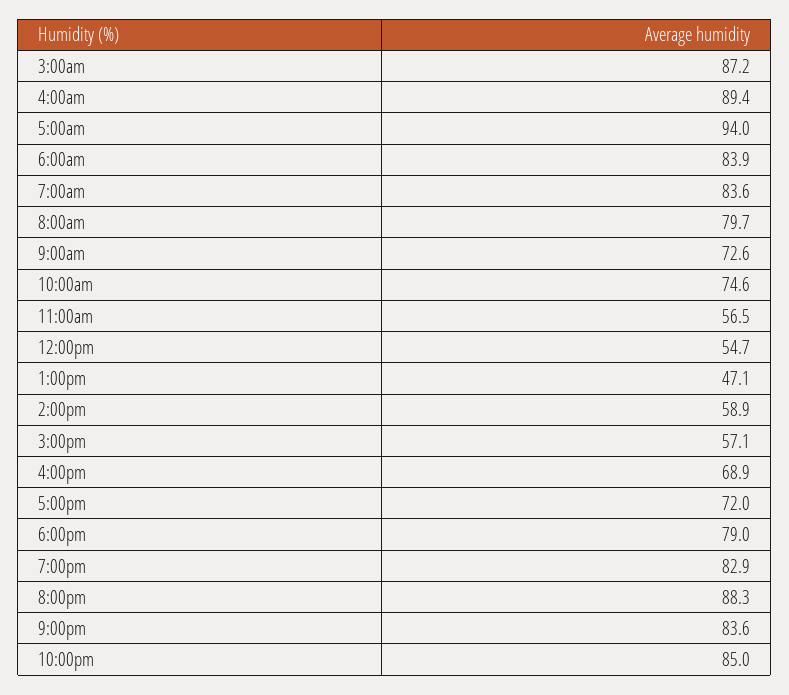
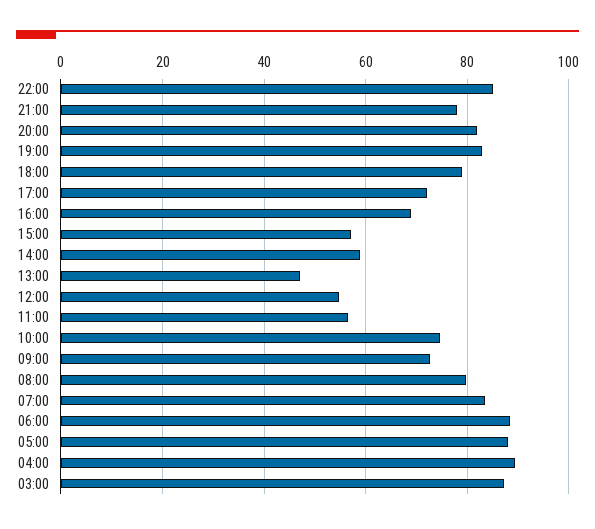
5:00am: 94 -> 88
6:00am: 83.9 -> 88
8:00pm: 88.3 -> 82
9:00pm: 83.6 -> 78

